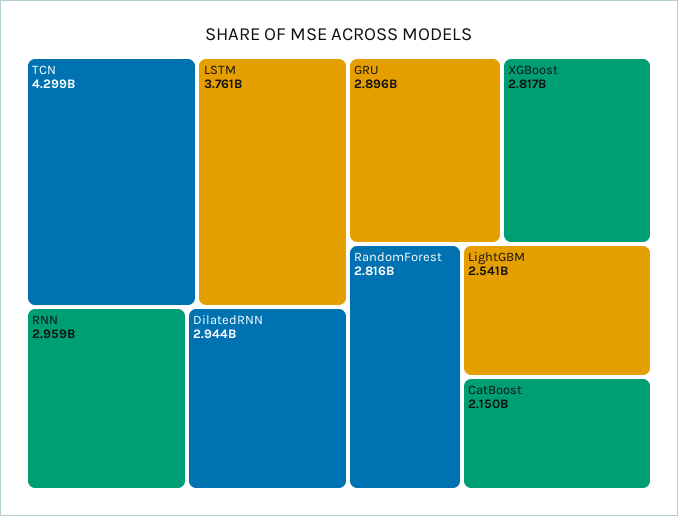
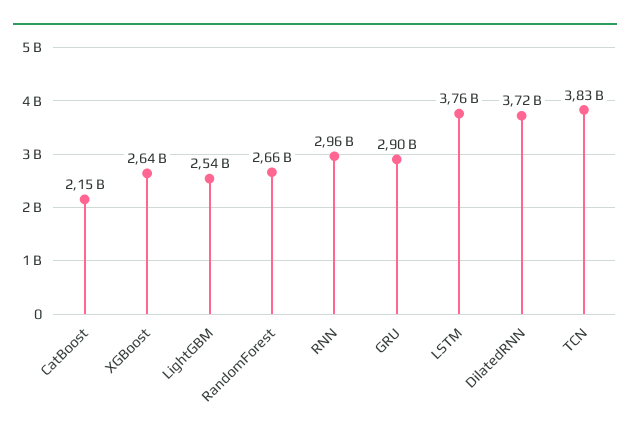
TCN: 4299000000 -> 3830000000
DilatedRNN: 2944000000 -> 3720000000
XGBoost: 2817000000 -> 2640000000
RandomForest: 2816000000 -> 2660000000

